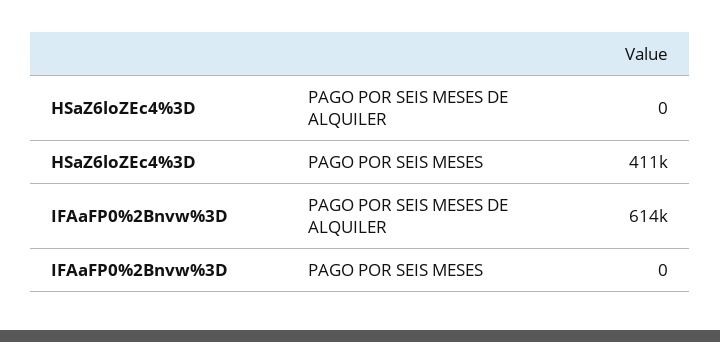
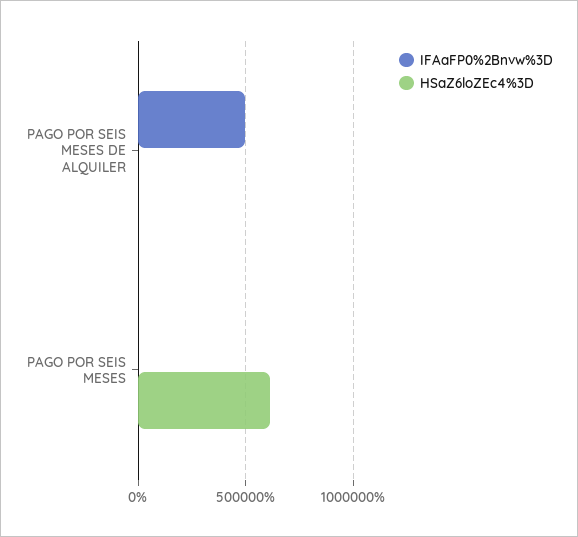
HSaZ6loZEc4%3D, PAGO POR SEIS MESES: 411000 -> 600000
IFAaFP0%2Bnvw%3D, PAGO POR SEIS MESES DE ALQUILER: 614000 -> 500000

